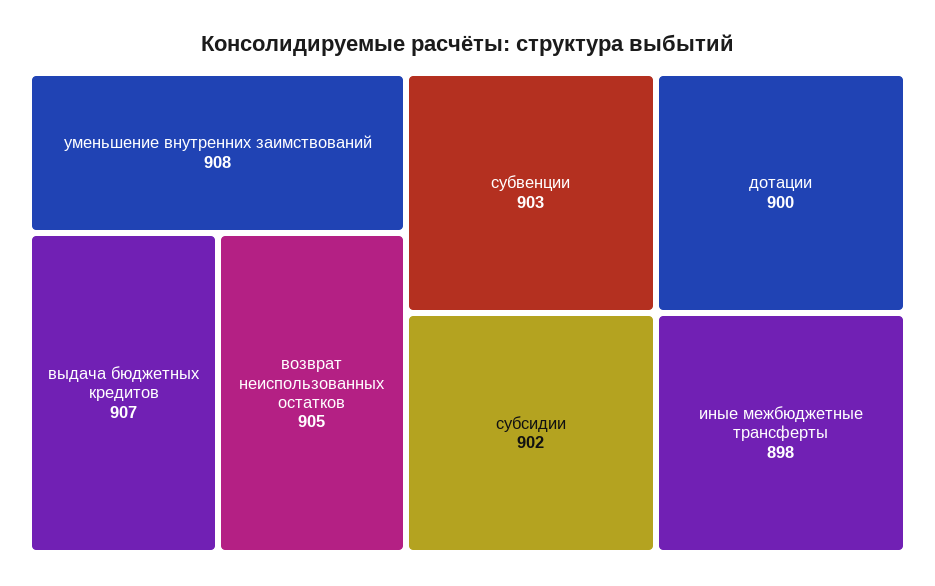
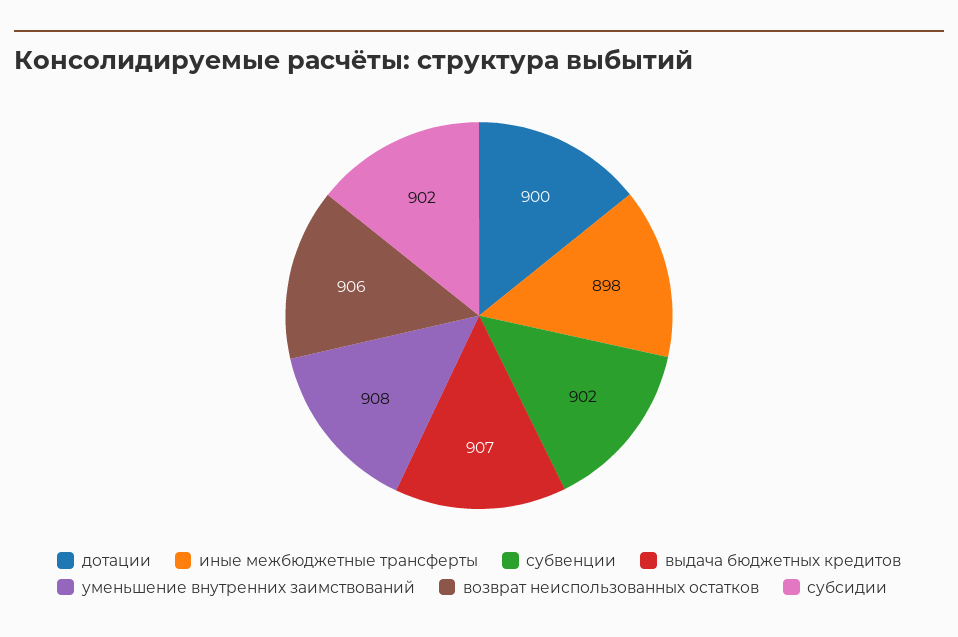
возврат неиспользованных остатков: 905 -> 906
субвенции: 903 -> 902

